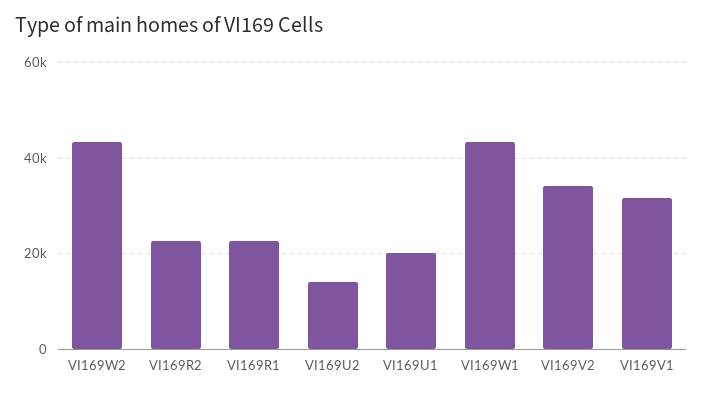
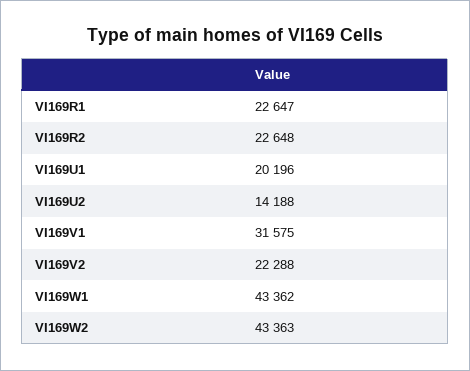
VI169V2: 34000 -> 22288

